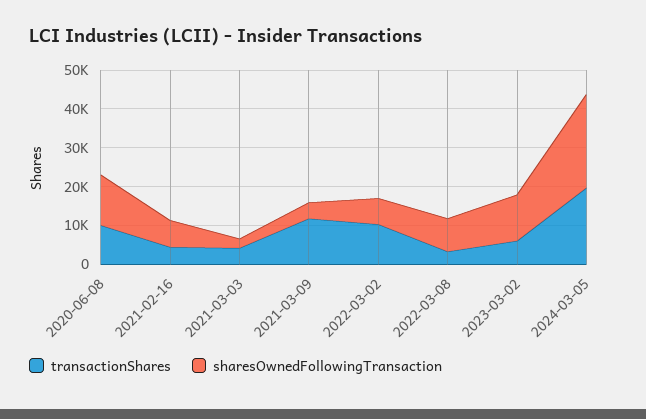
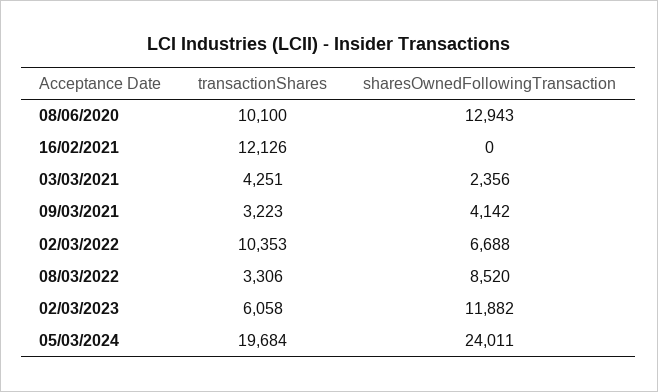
transactionShares, 2021-02-16: 5000 -> 12126
sharesOwnedFollowingTransaction, 2021-02-16: 7500 -> 0
transactionShares, 2021-03-09: 12500 -> 3223

